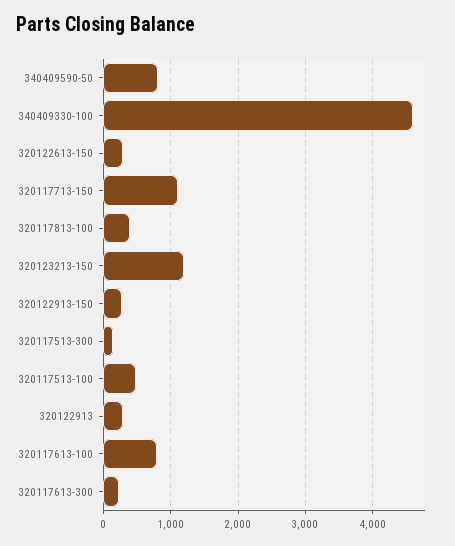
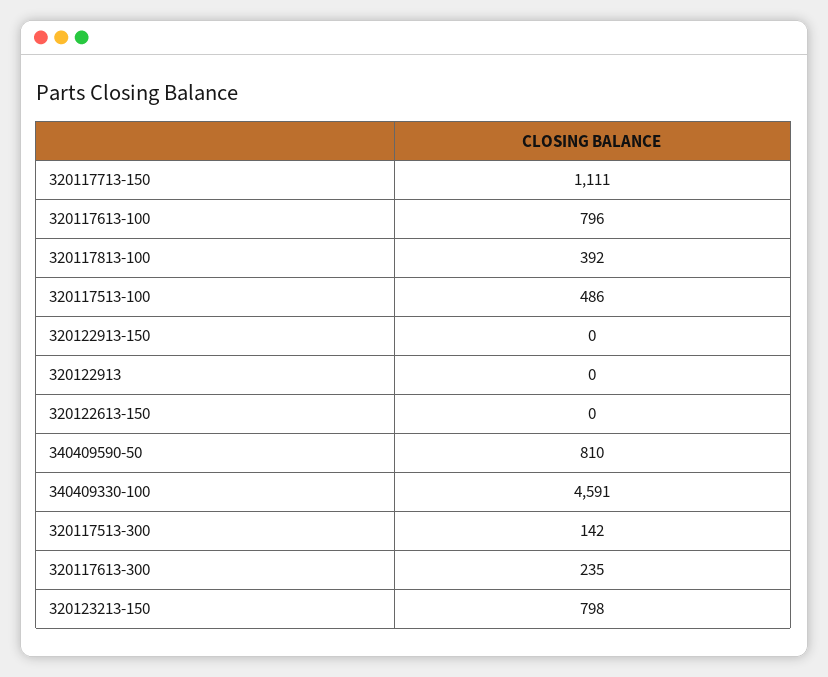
320122613-150: 300 -> 0
320123213-150: 1200 -> 798
320122913-150: 300 -> 0
320122913: 300 -> 0

